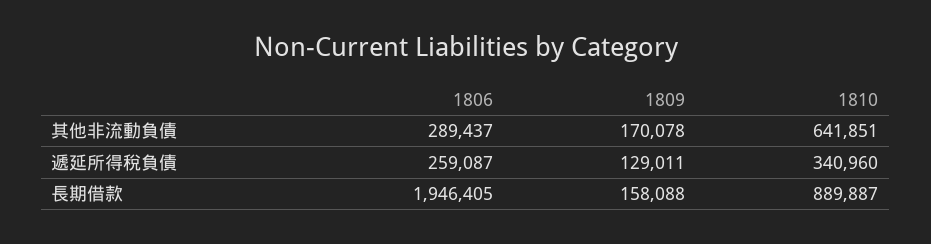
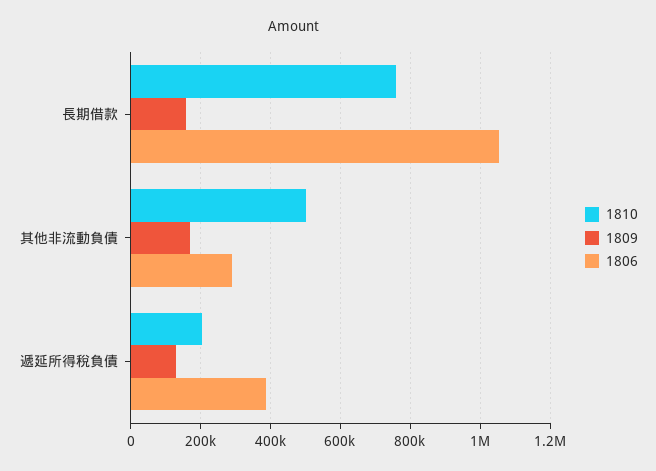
1810, 其他非流動負債: 641851 -> 500000
1806, 遞延所得稅負債: 259087 -> 380000
1810, 遞延所得稅負債: 340960 -> 200000
1806, 長期借款: 1946405 -> 1060000
1810, 長期借款: 889887 -> 760000

